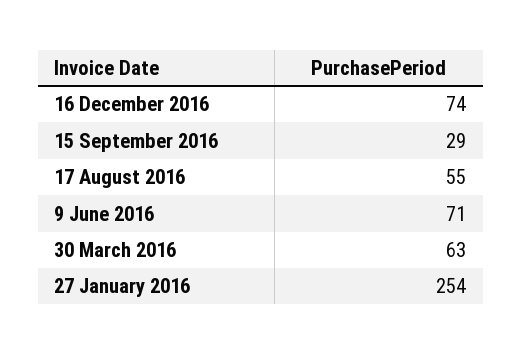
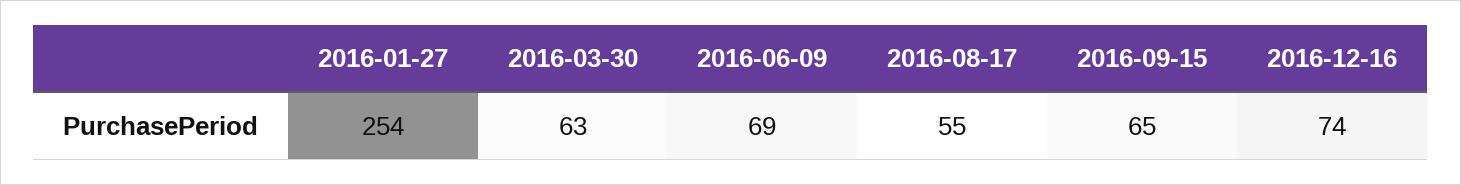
15 September 2016: 29 -> 65
9 June 2016: 71 -> 69

